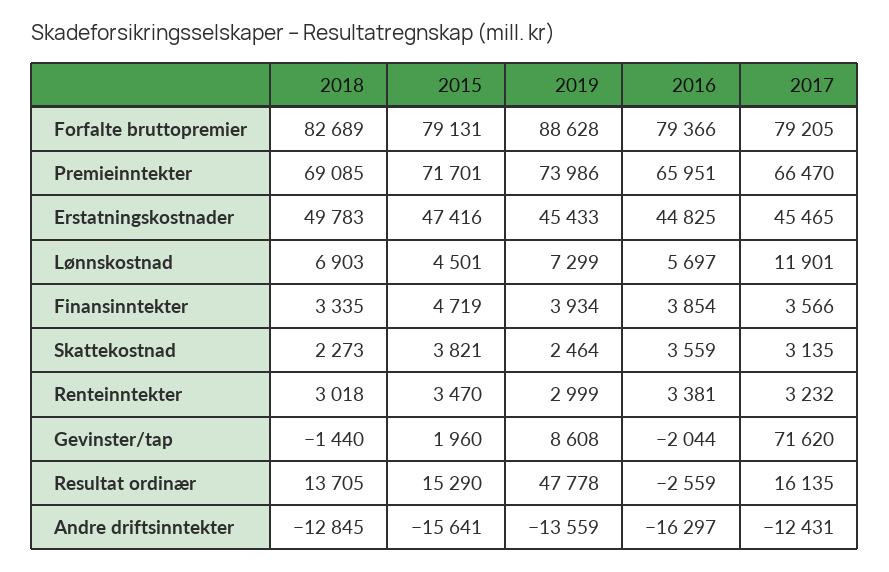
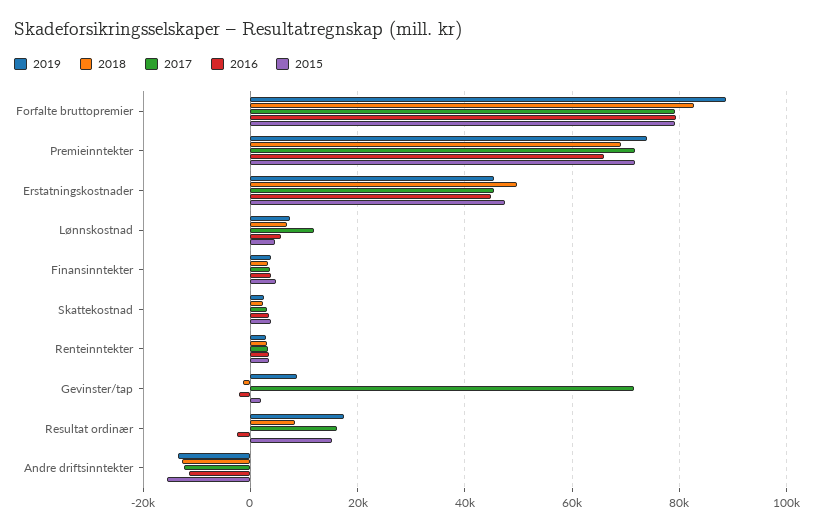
2017, Premieinntekter: 66470 -> 72000
2018, Resultat ordinær: 13705 -> 8000
2019, Resultat ordinær: 47778 -> 18000
2016, Andre driftsinntekter: -16297 -> -12000

